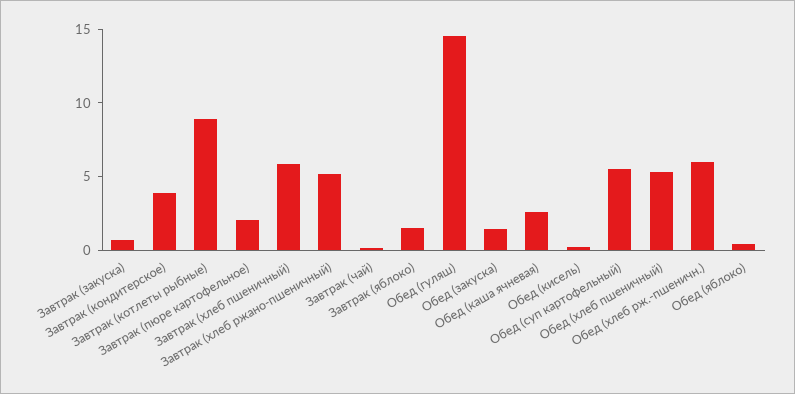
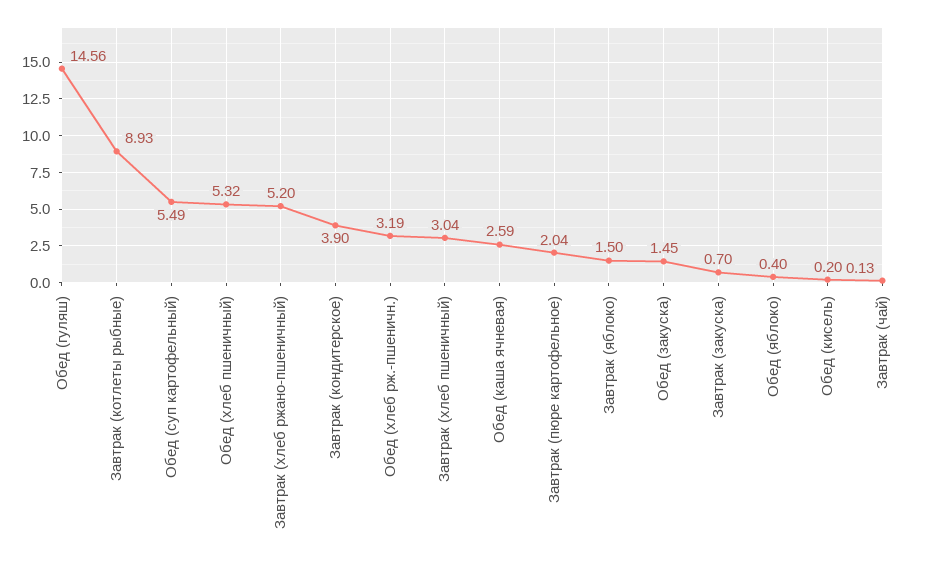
Завтрак (хлеб пшеничный): 6 -> 3.04
Обед (хлеб рж.-пшеничн.): 6 -> 3.19

